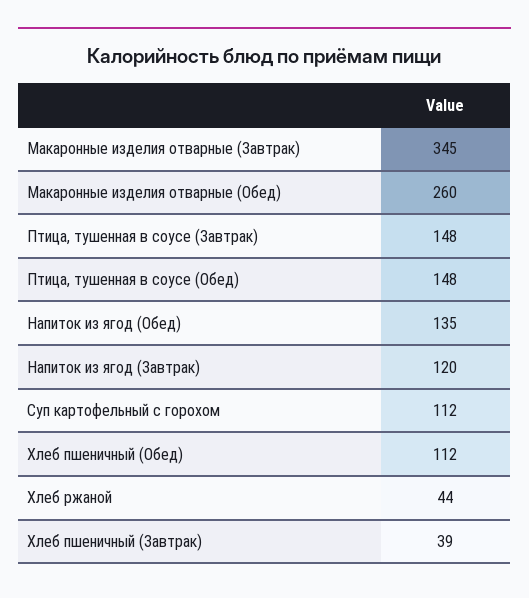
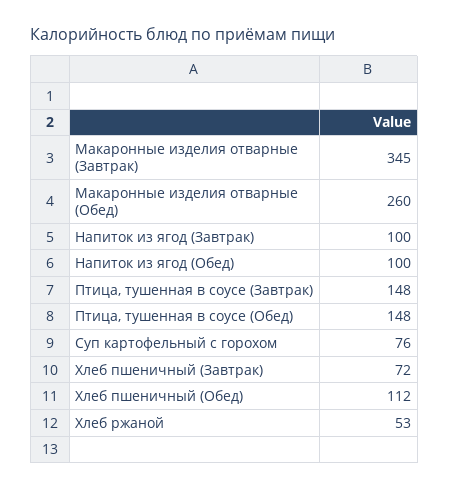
Напиток из ягод (Обед): 135 -> 100
Напиток из ягод (Завтрак): 120 -> 100
Суп картофельный с горохом: 112 -> 76
Хлеб ржаной: 44 -> 53
Хлеб пшеничный (Завтрак): 39 -> 72

